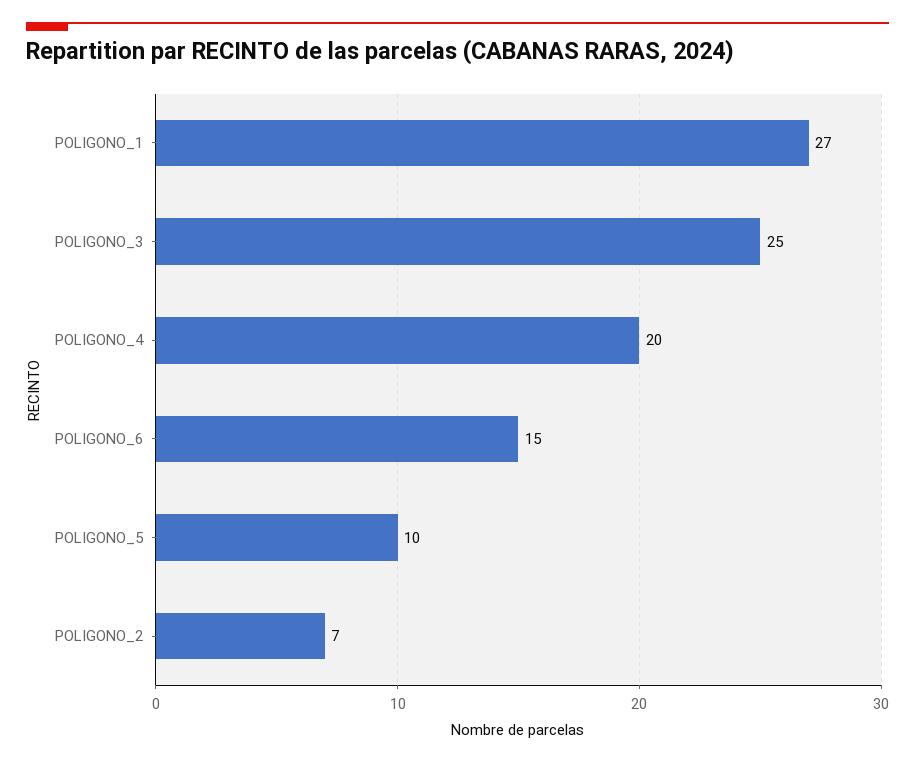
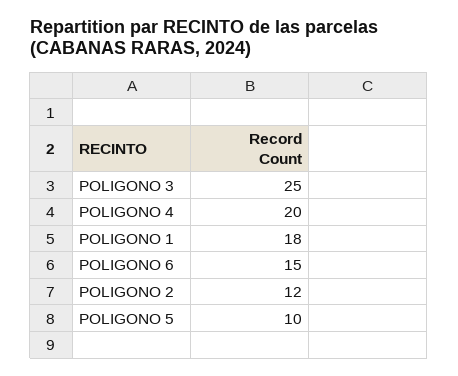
POLIGONO_1: 27 -> 18
POLIGONO_2: 7 -> 12

